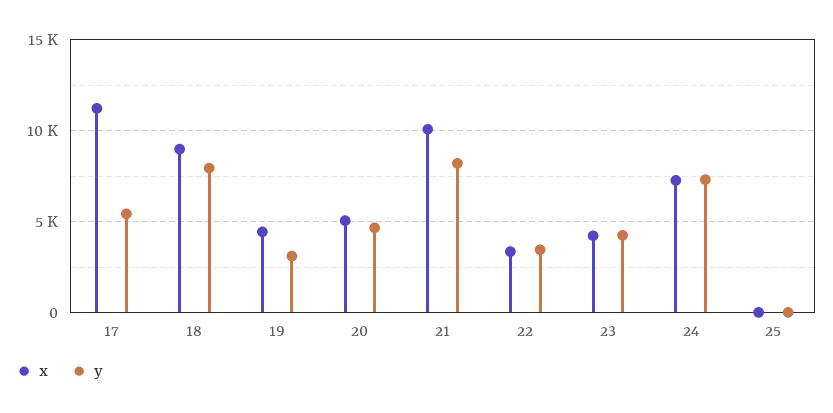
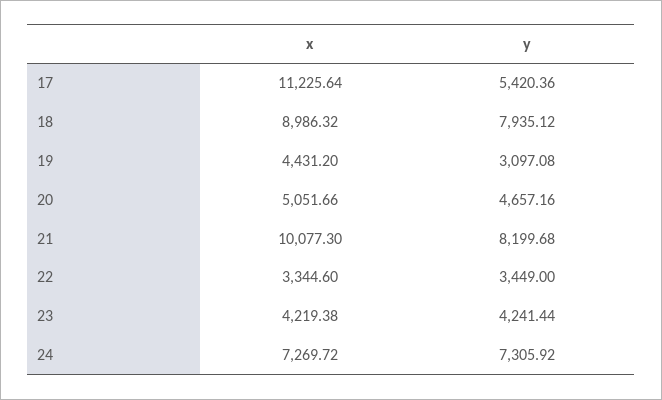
x, 25: 0 -> none
y, 25: 0 -> none

